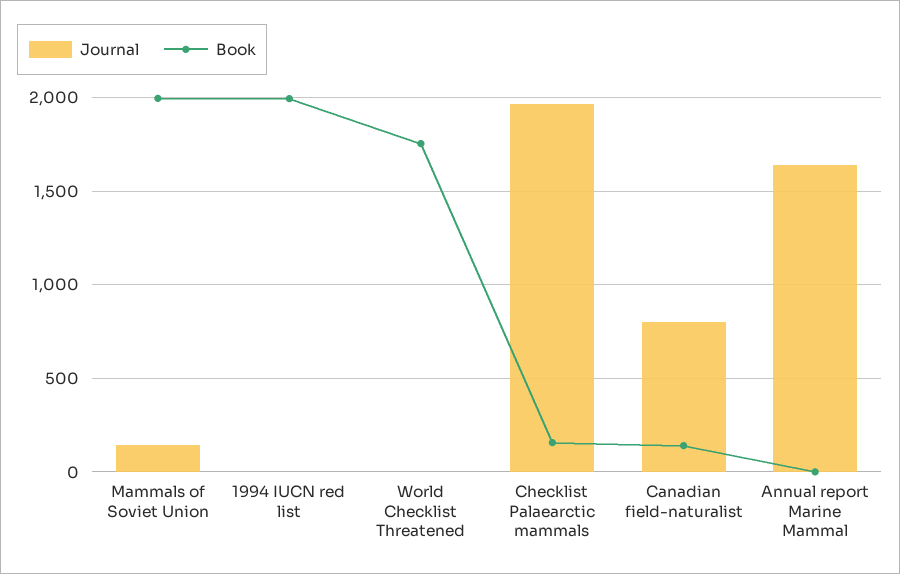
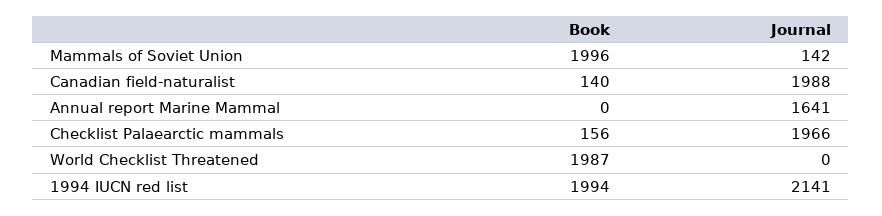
Journal, 1994 IUCN red list: 0 -> 2141
Book, World Checklist Threatened: 1750 -> 1987
Journal, Canadian field-naturalist: 800 -> 1988

